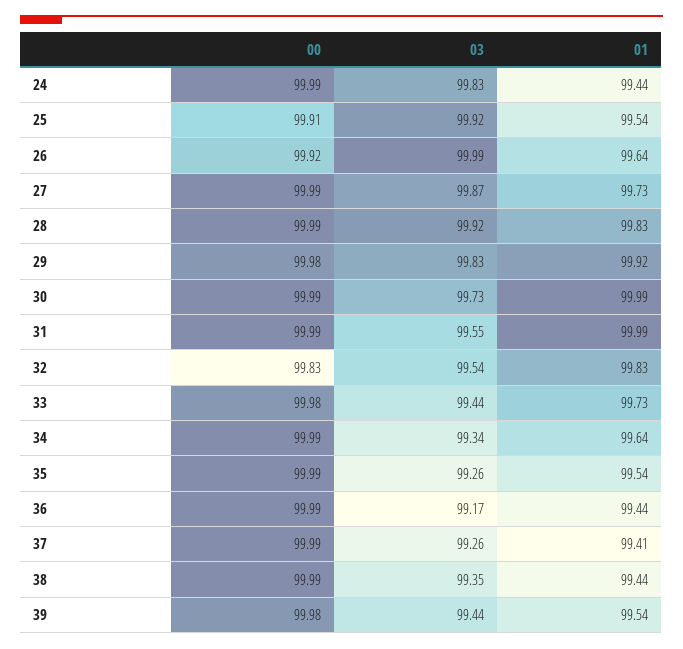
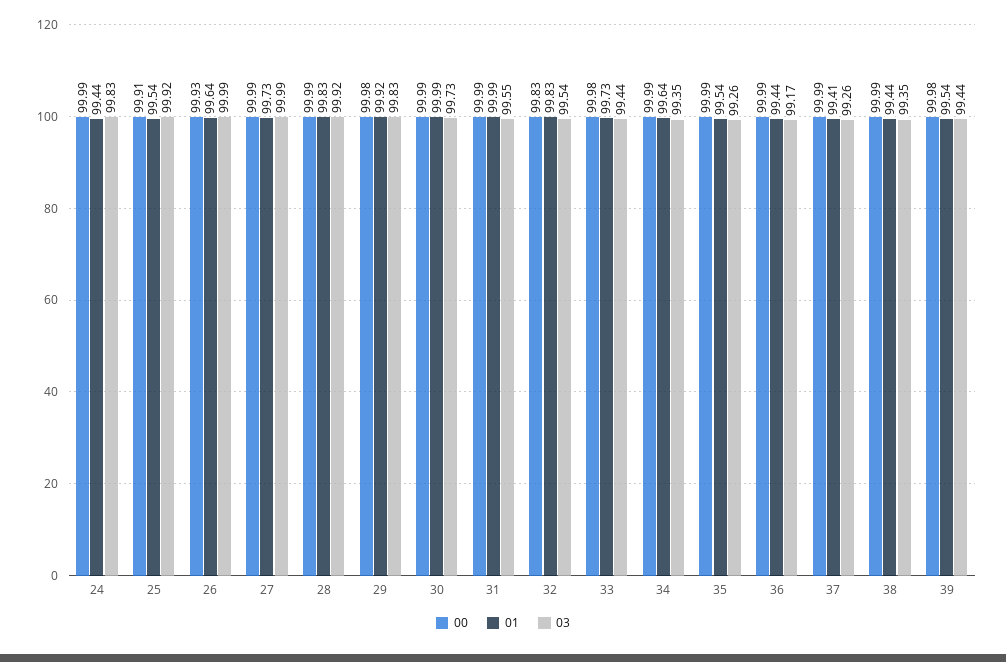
00, 26: 99.92 -> 99.93
03, 27: 99.87 -> 99.99
03, 34: 99.34 -> 99.35

